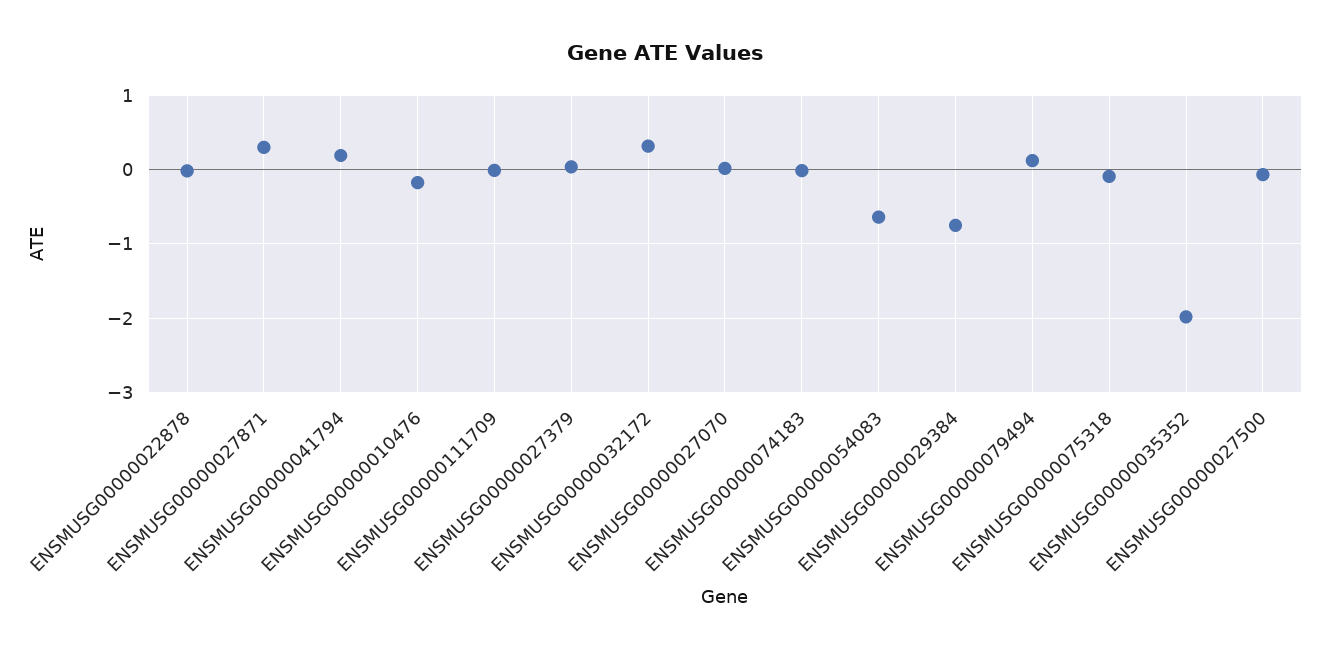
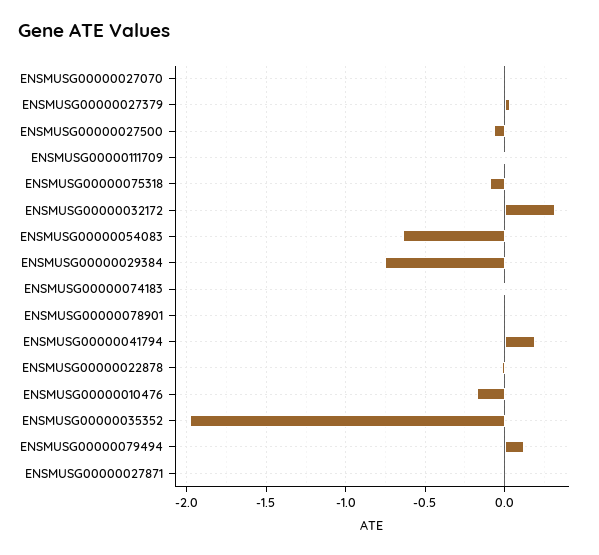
ENSMUSG00000027871: 0.3 -> 0
ENSMUSG00000078901: none -> 0

